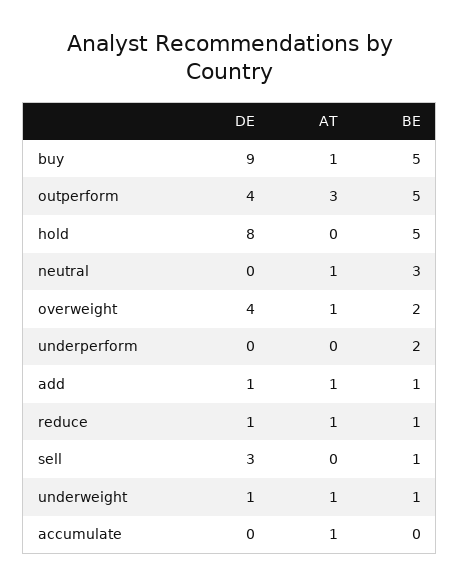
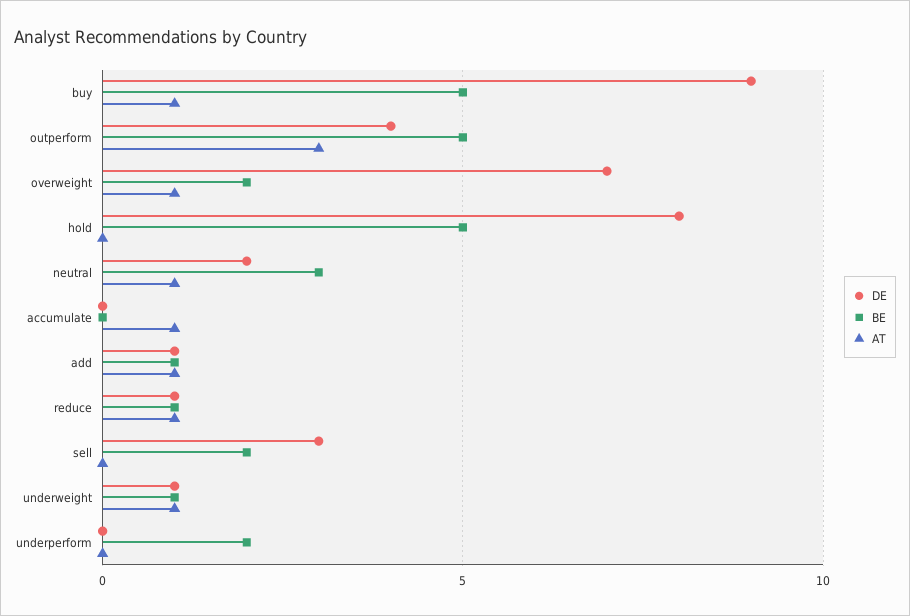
DE, neutral: 0 -> 2
DE, overweight: 4 -> 7
BE, sell: 1 -> 2

